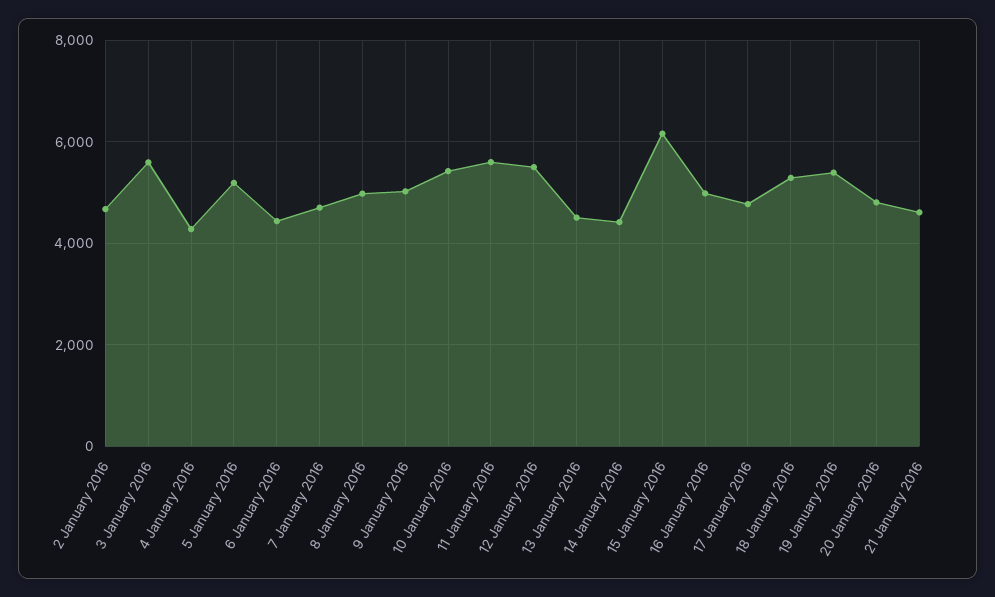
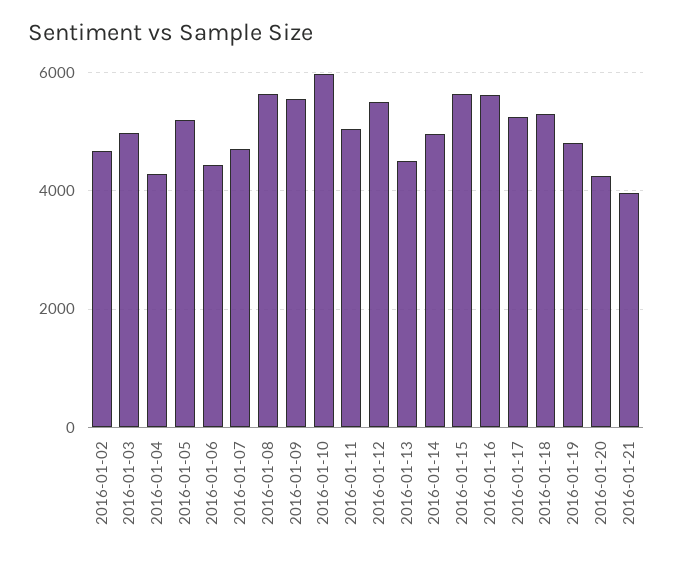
3 January 2016: 5600 -> 5000
8 January 2016: 5000 -> 5600
9 January 2016: 5000 -> 5600
10 January 2016: 5400 -> 6000
11 January 2016: 5600 -> 5000
14 January 2016: 4400 -> 5000
15 January 2016: 6200 -> 5600
16 January 2016: 5000 -> 5600
17 January 2016: 4800 -> 5200
19 January 2016: 5400 -> 4800
20 January 2016: 4800 -> 4200
21 January 2016: 4600 -> 4000

